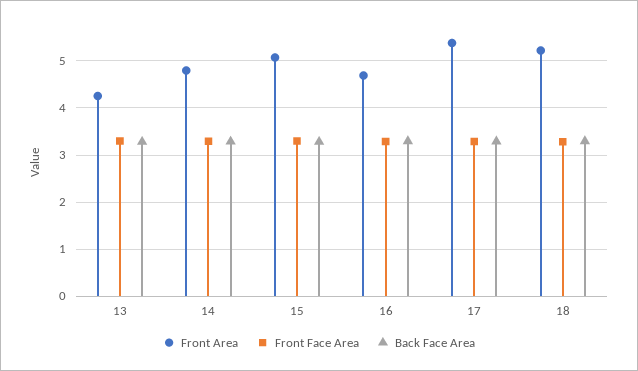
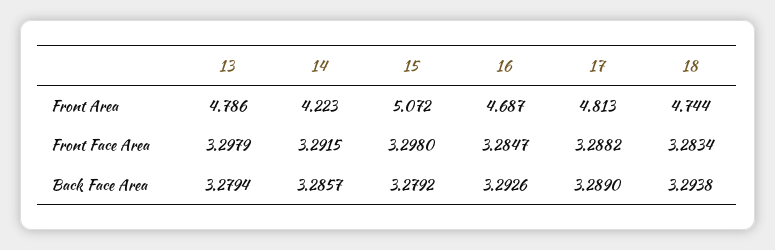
Front Area, 13: 4.2 -> 4.786
Front Area, 14: 4.8 -> 4.223
Front Area, 17: 5.4 -> 4.813
Front Area, 18: 5.2 -> 4.744

